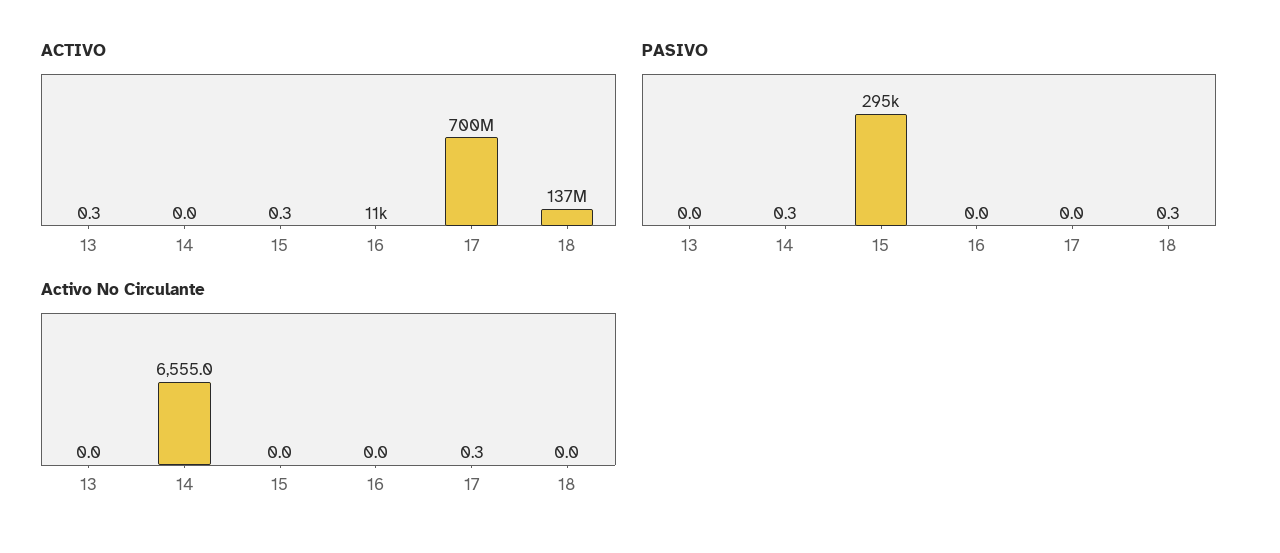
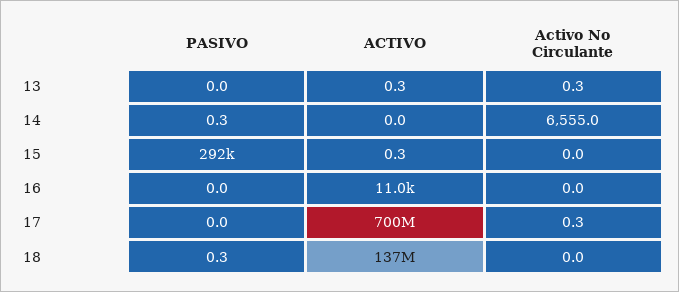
PASIVO, 15: 295000 -> 292000
Activo No Circulante, 13: 0 -> 0.3

